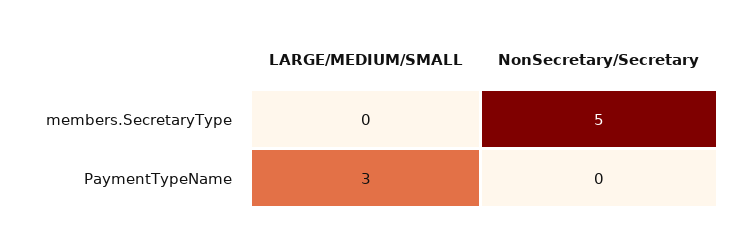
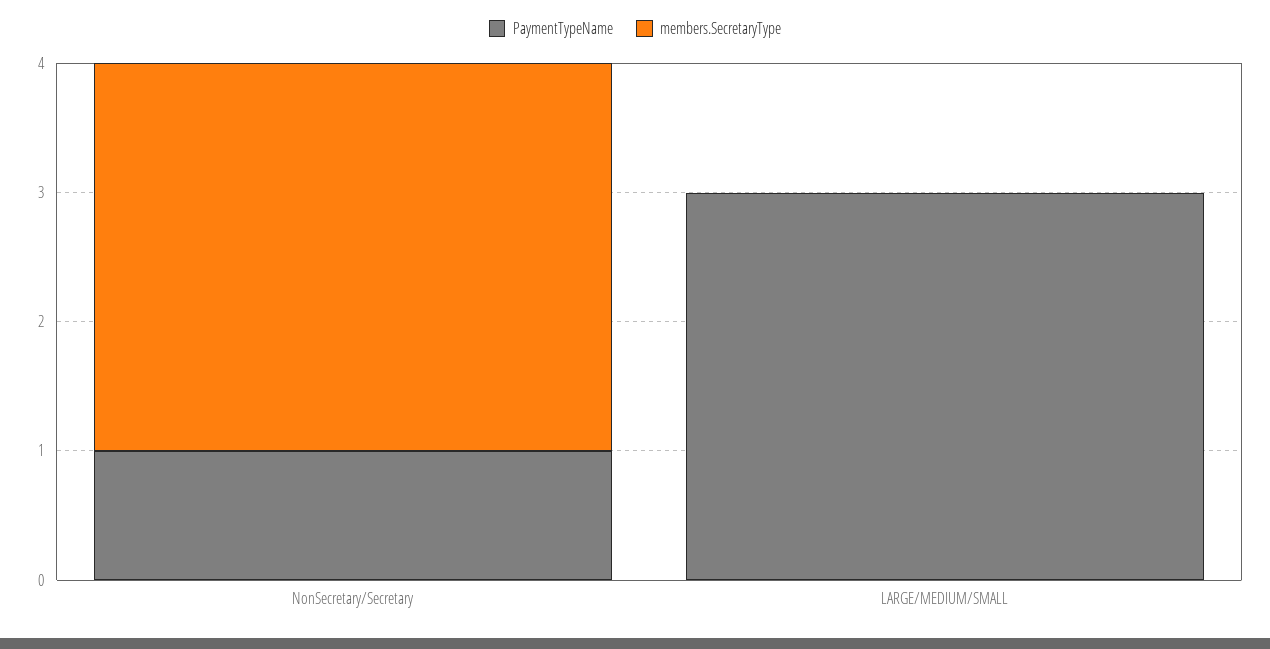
members.SecretaryType, NonSecretary/Secretary: 5 -> 3
PaymentTypeName, NonSecretary/Secretary: 0 -> 1

